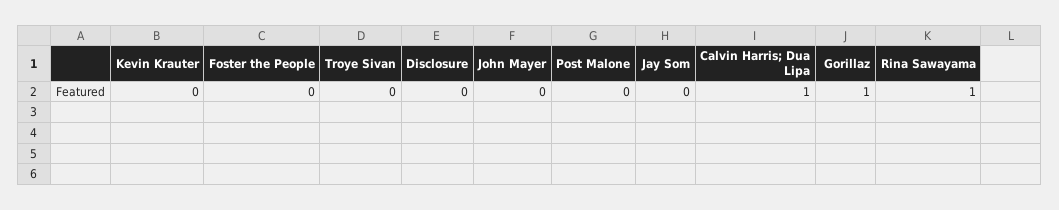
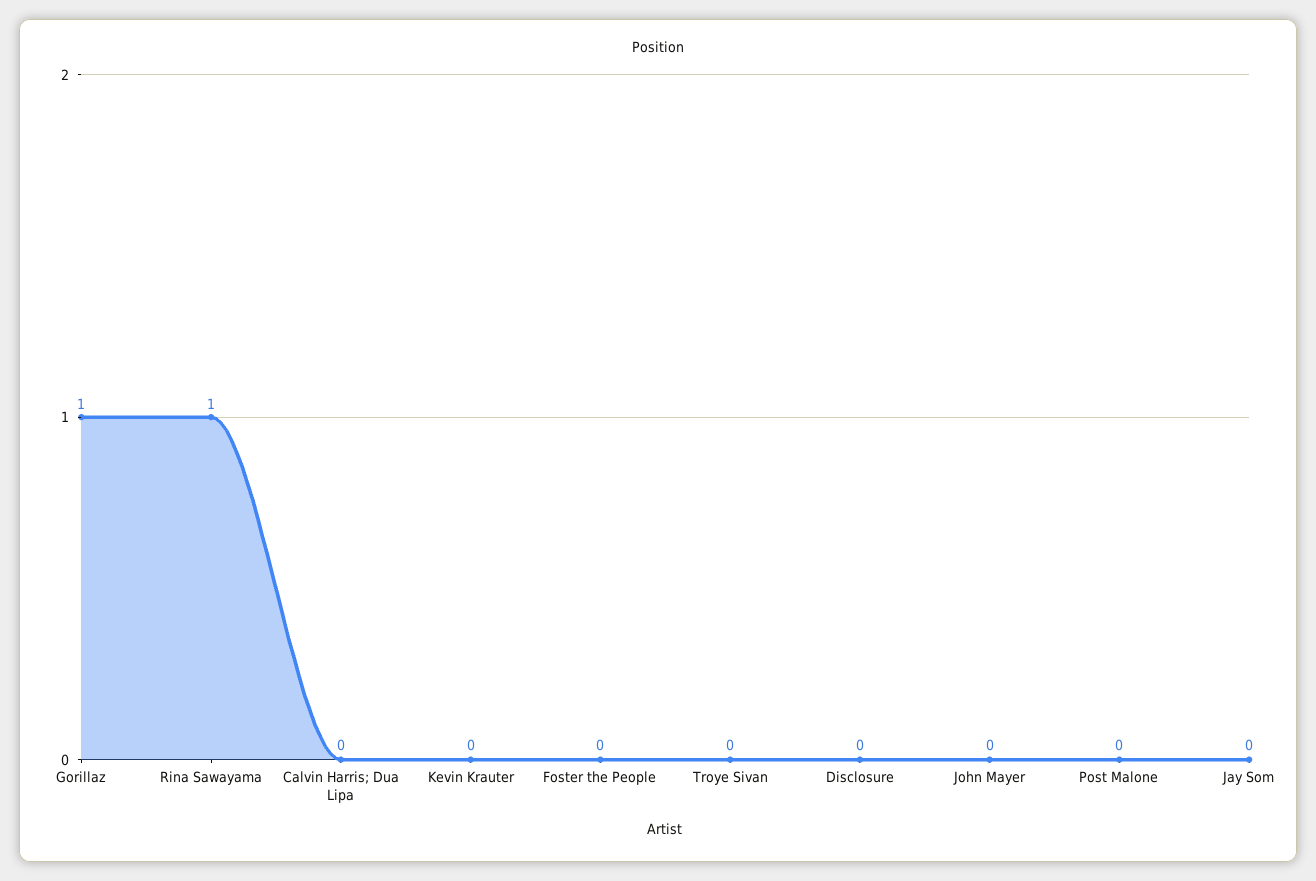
Calvin Harris; Dua Lipa: 1 -> 0

